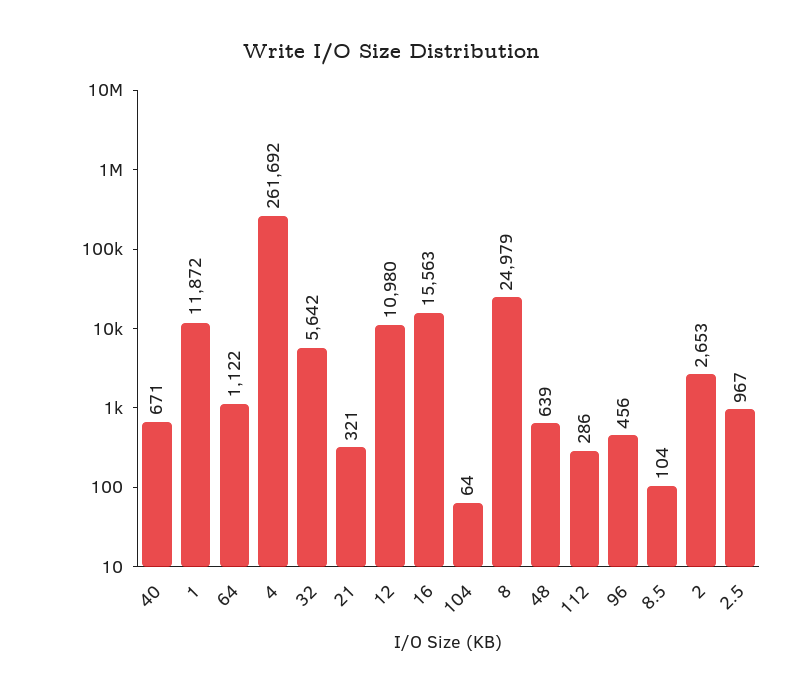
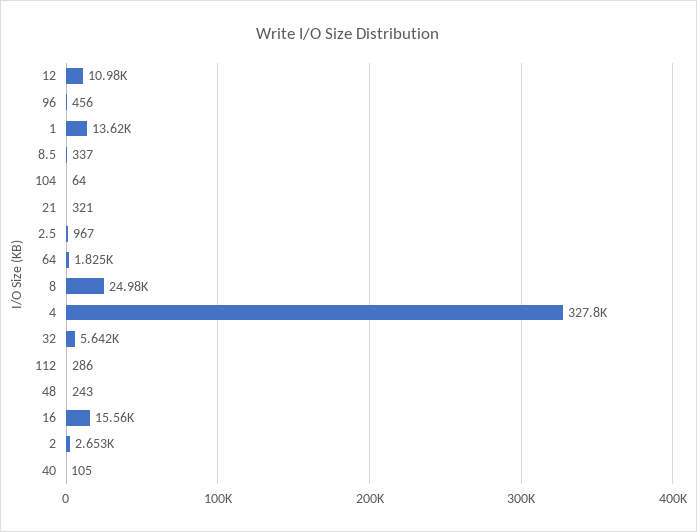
40: 671 -> 105
1: 11872 -> 13620
64: 1122 -> 1825
4: 261692 -> 327800
48: 639 -> 243
8.5: 104 -> 337

